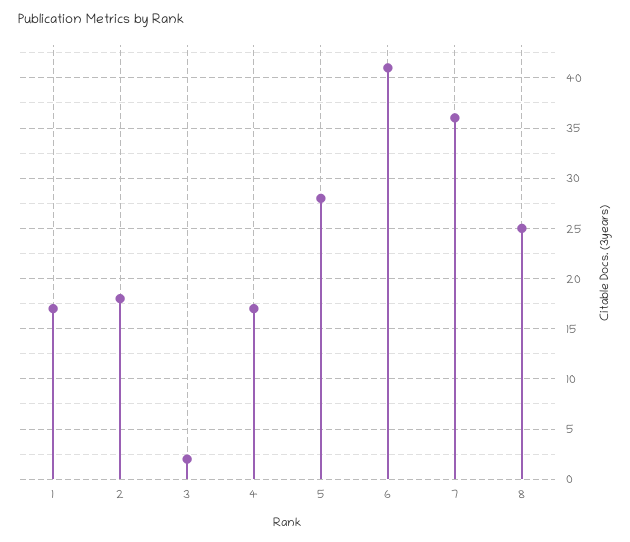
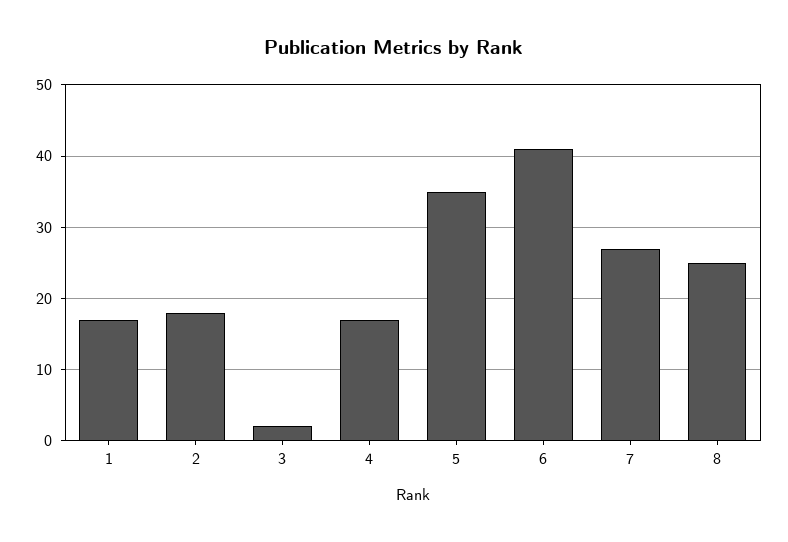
5: 28 -> 35
7: 36 -> 27

